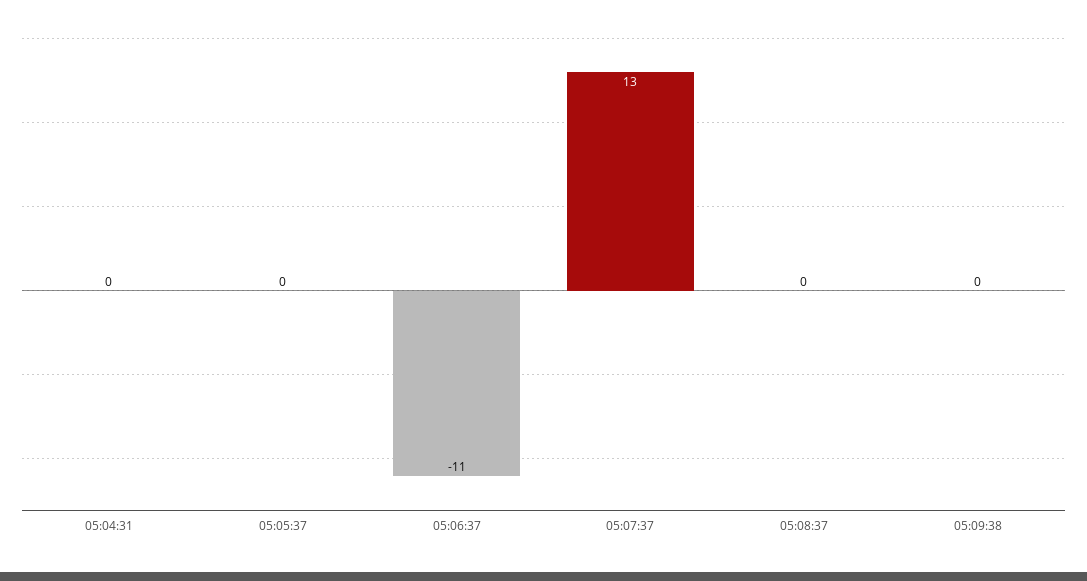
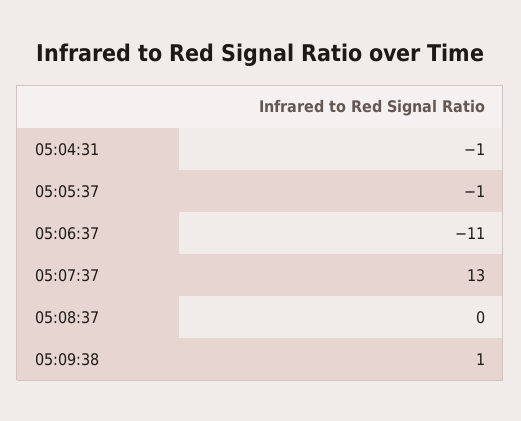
05:04:31: 0 -> -1
05:05:37: 0 -> -1
05:09:38: 0 -> 1

